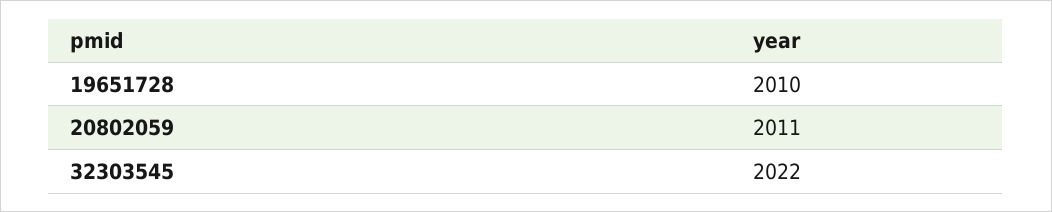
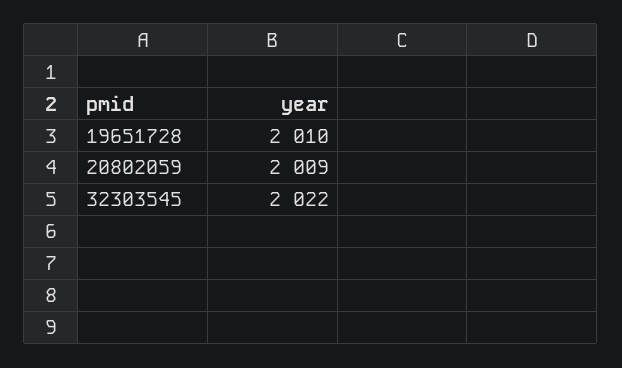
20802059: 2011 -> 2009

